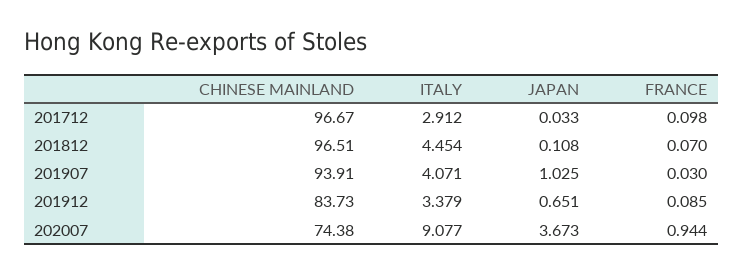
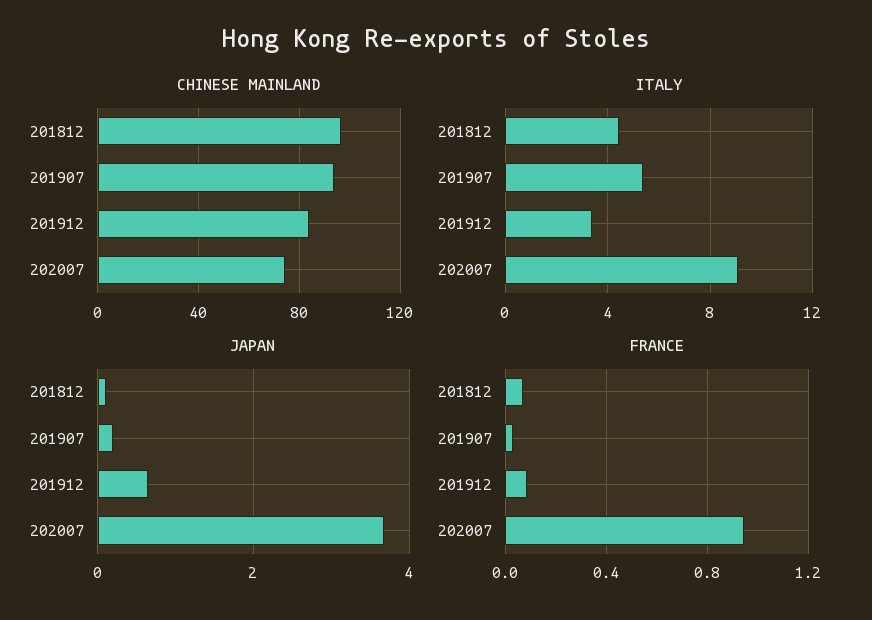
CHINESE MAINLAND, 201712: 96.67 -> none
ITALY, 201712: 2.912 -> none
JAPAN, 201712: 0.033 -> none
FRANCE, 201712: 0.098 -> none
ITALY, 201907: 4.071 -> 5.5
JAPAN, 201907: 1.025 -> 0.2

